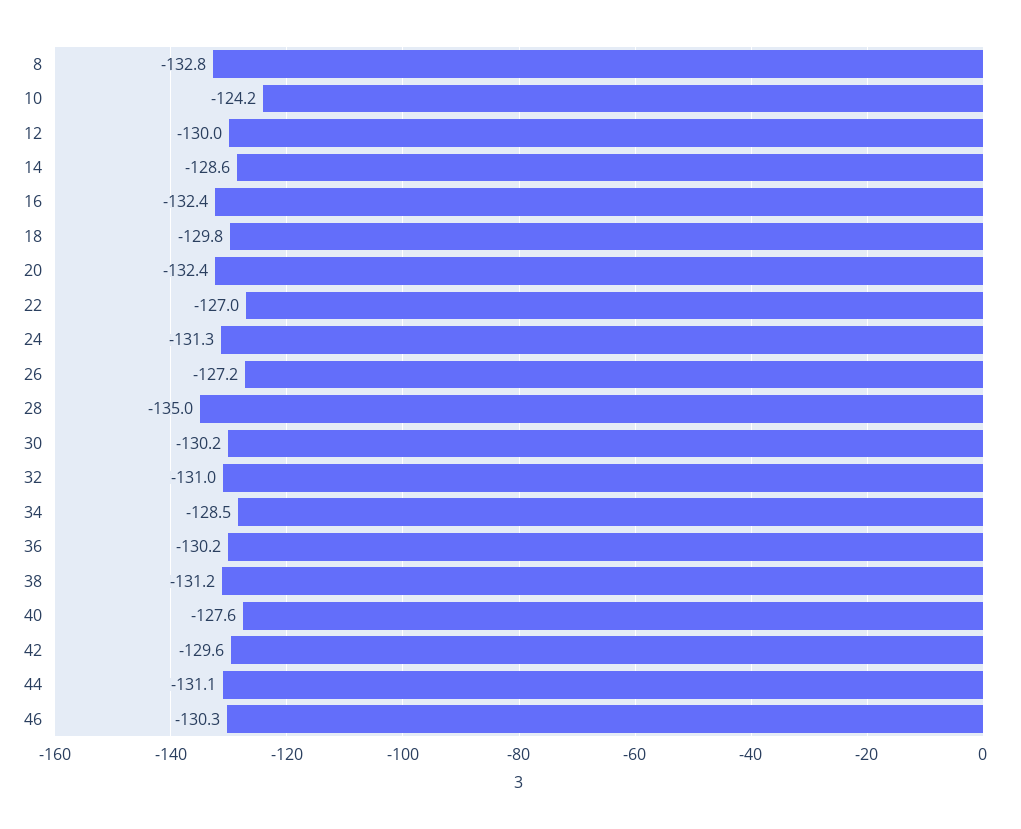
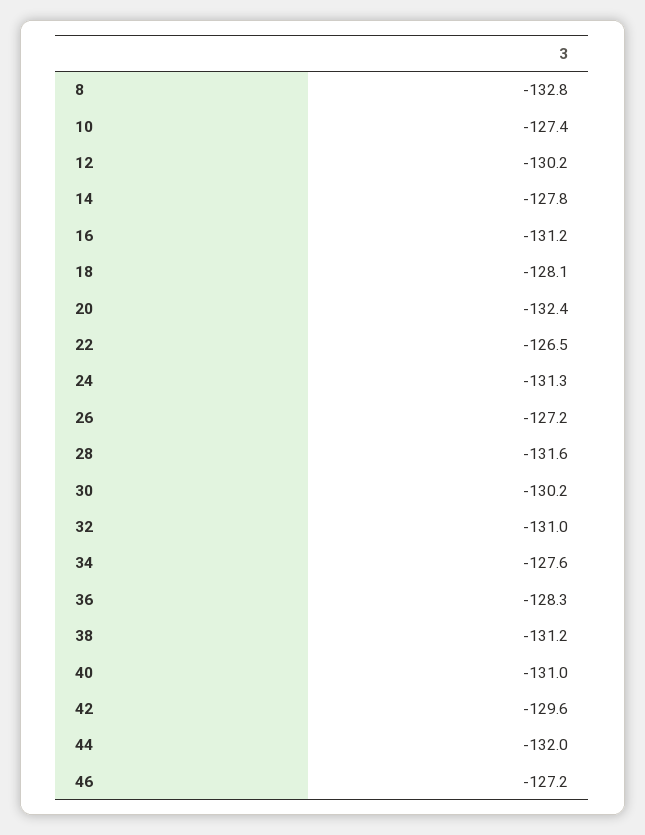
10: -124.2 -> -127.4
12: -130 -> -130.2
14: -128.6 -> -127.8
16: -132.4 -> -131.2
18: -129.8 -> -128.1
22: -127 -> -126.5
28: -135 -> -131.6
34: -128.5 -> -127.6
36: -130.2 -> -128.3
40: -127.6 -> -131
44: -131.1 -> -132
46: -130.3 -> -127.2

